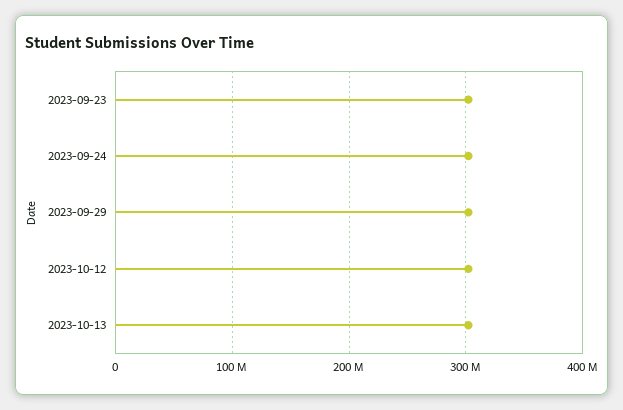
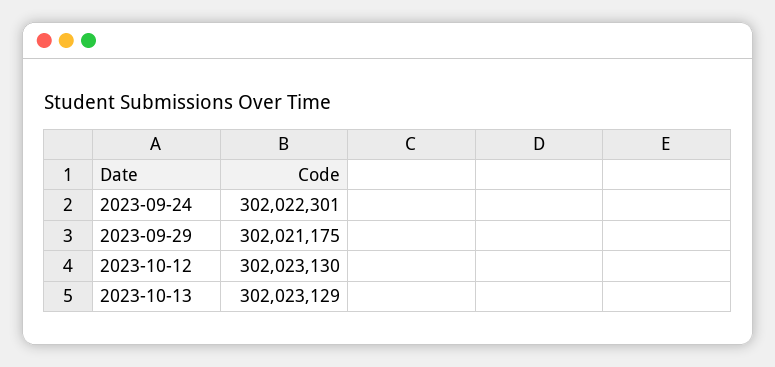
2023-09-23: 300000000 -> none

